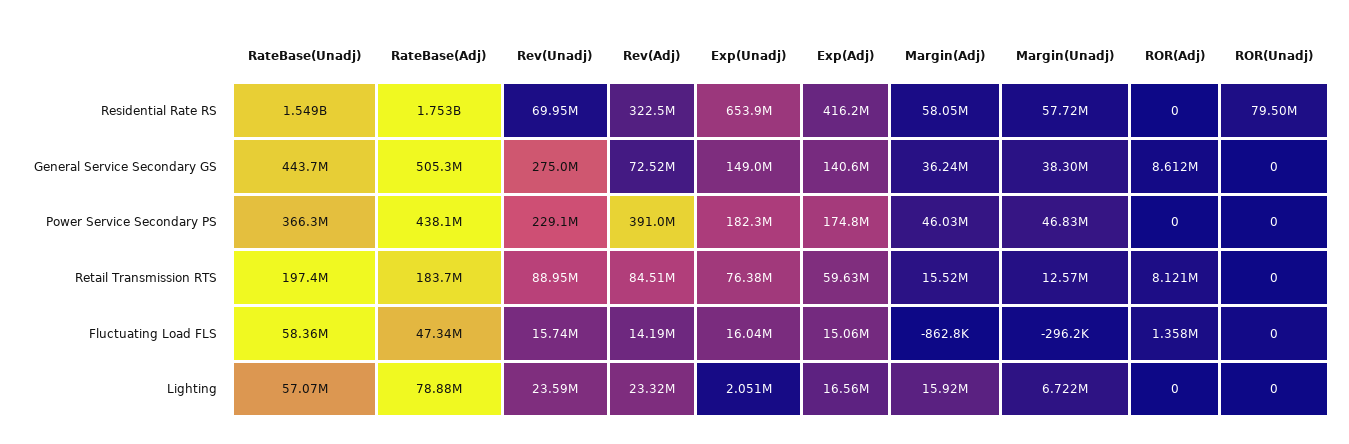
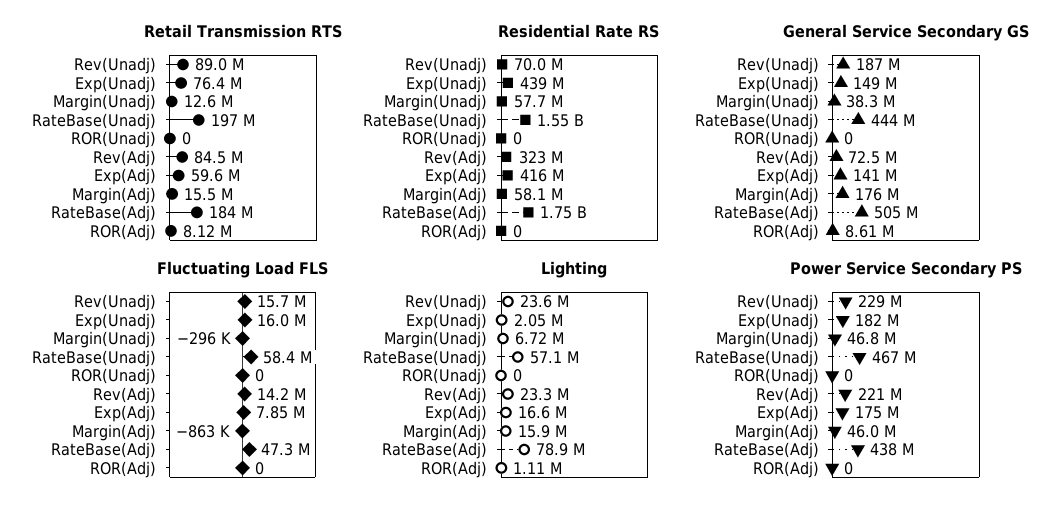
Residential Rate RS, Exp(Unadj): 653900000 -> 439000000
Residential Rate RS, ROR(Unadj): 79500000 -> 0
General Service Secondary GS, Rev(Unadj): 275000000 -> 187000000
General Service Secondary GS, Margin(Adj): 36240000 -> 176000000
Power Service Secondary PS, RateBase(Unadj): 366300000 -> 467000000
Power Service Secondary PS, Rev(Adj): 391000000 -> 221000000
Fluctuating Load FLS, Exp(Adj): 15060000 -> 7850000
Fluctuating Load FLS, ROR(Adj): 1358000 -> 0
Lighting, ROR(Adj): 0 -> 1110000

